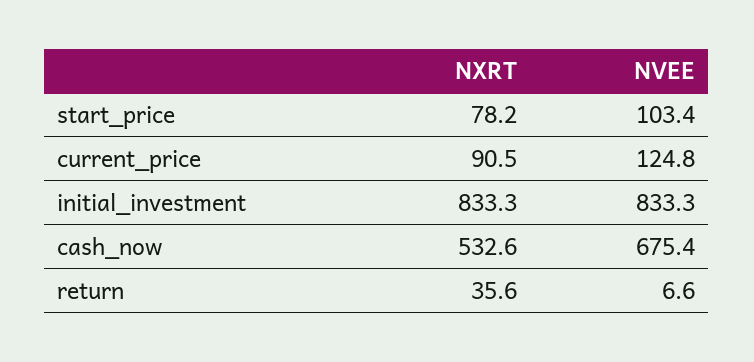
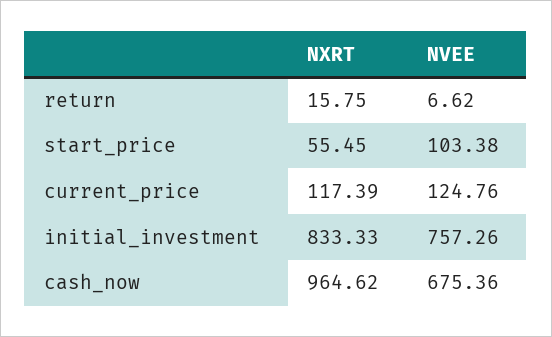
NXRT, start_price: 78.2 -> 55.45
NXRT, current_price: 90.5 -> 117.39
NVEE, initial_investment: 833.3 -> 757.26
NXRT, cash_now: 532.6 -> 964.62
NXRT, return: 35.6 -> 15.75

